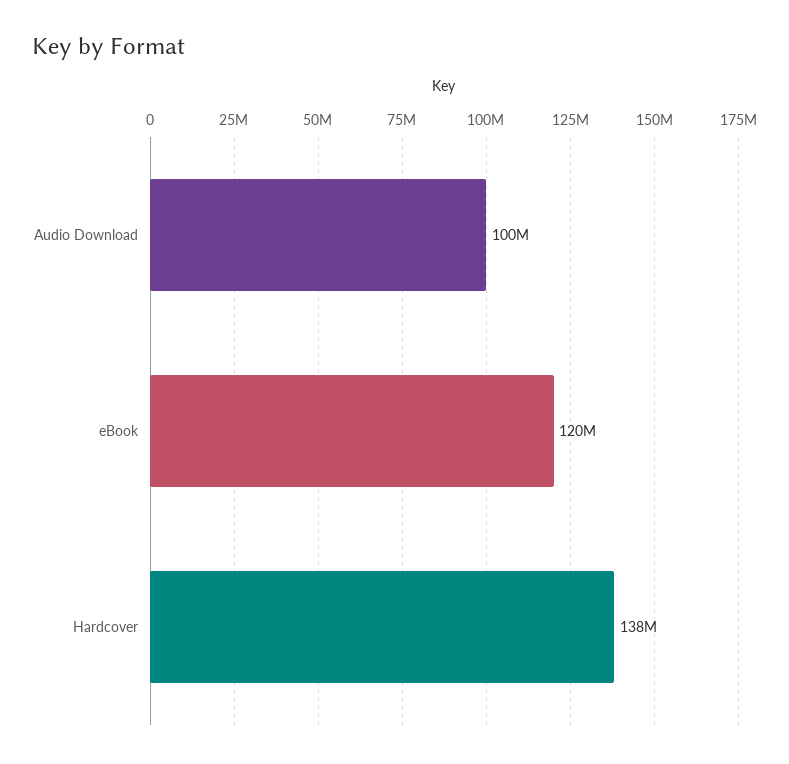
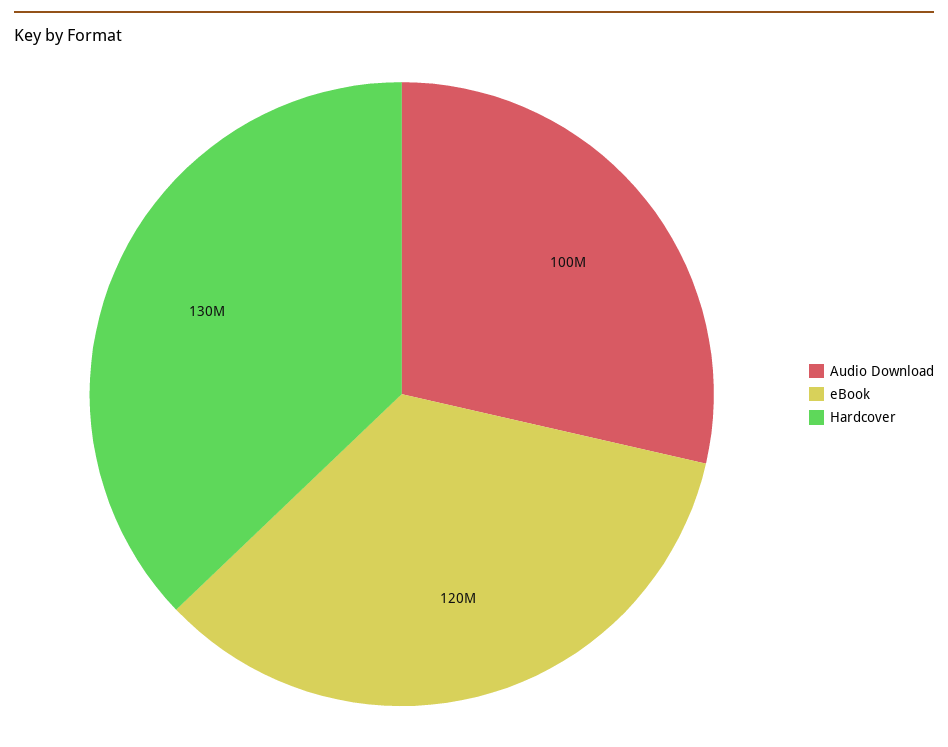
Hardcover: 138000000 -> 130000000

